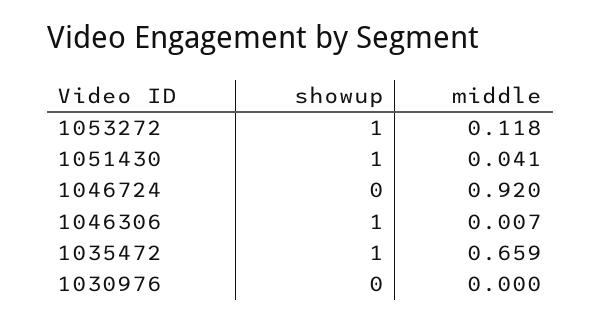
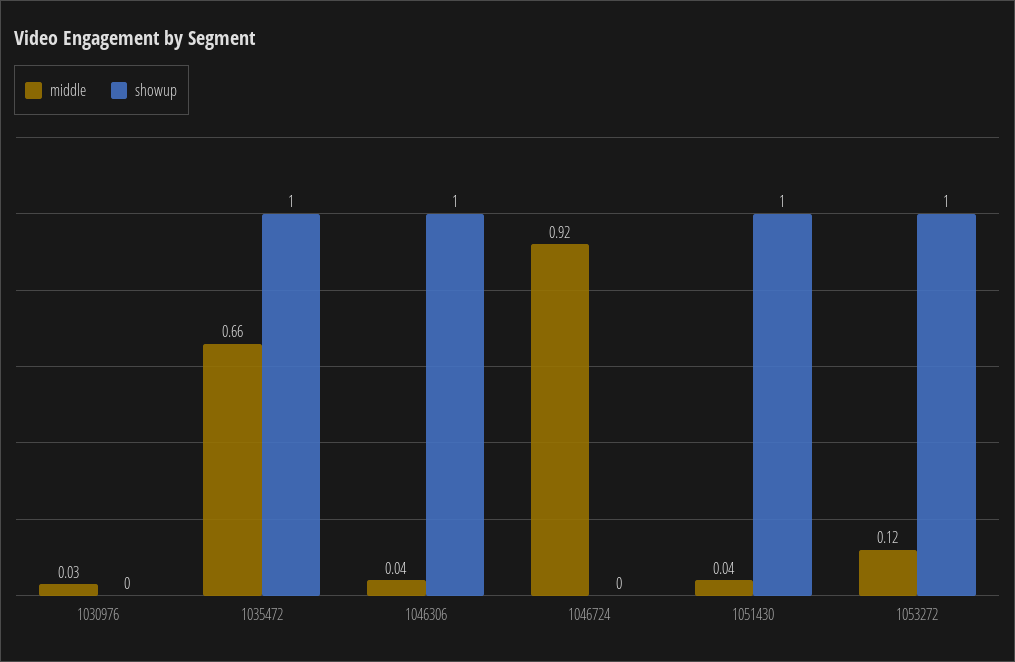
middle, 1046306: 0.007 -> 0.04
middle, 1030976: 0 -> 0.03

